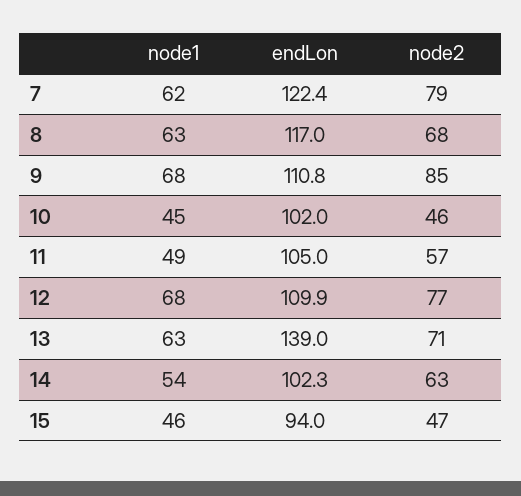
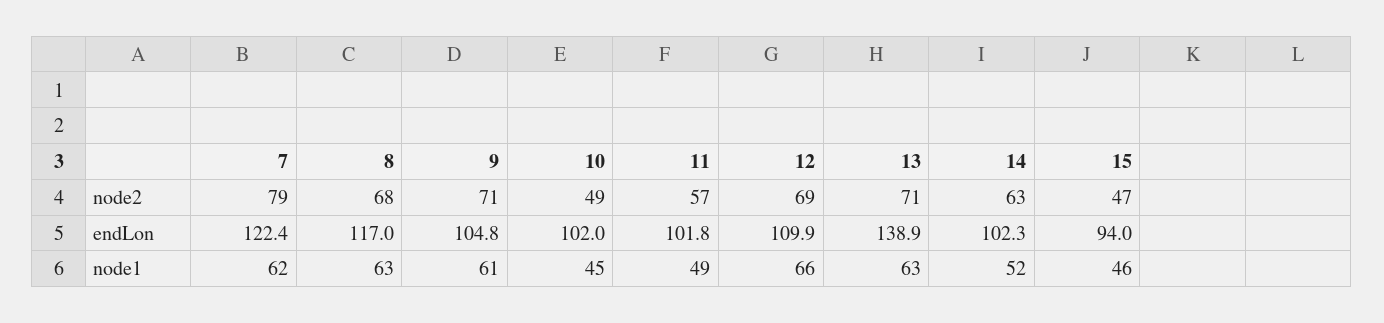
node1, 9: 68 -> 61
endLon, 9: 110.8 -> 104.8
node2, 9: 85 -> 71
node2, 10: 46 -> 49
endLon, 11: 105 -> 101.8
node1, 12: 68 -> 66
node2, 12: 77 -> 69
endLon, 13: 139 -> 138.9
node1, 14: 54 -> 52

